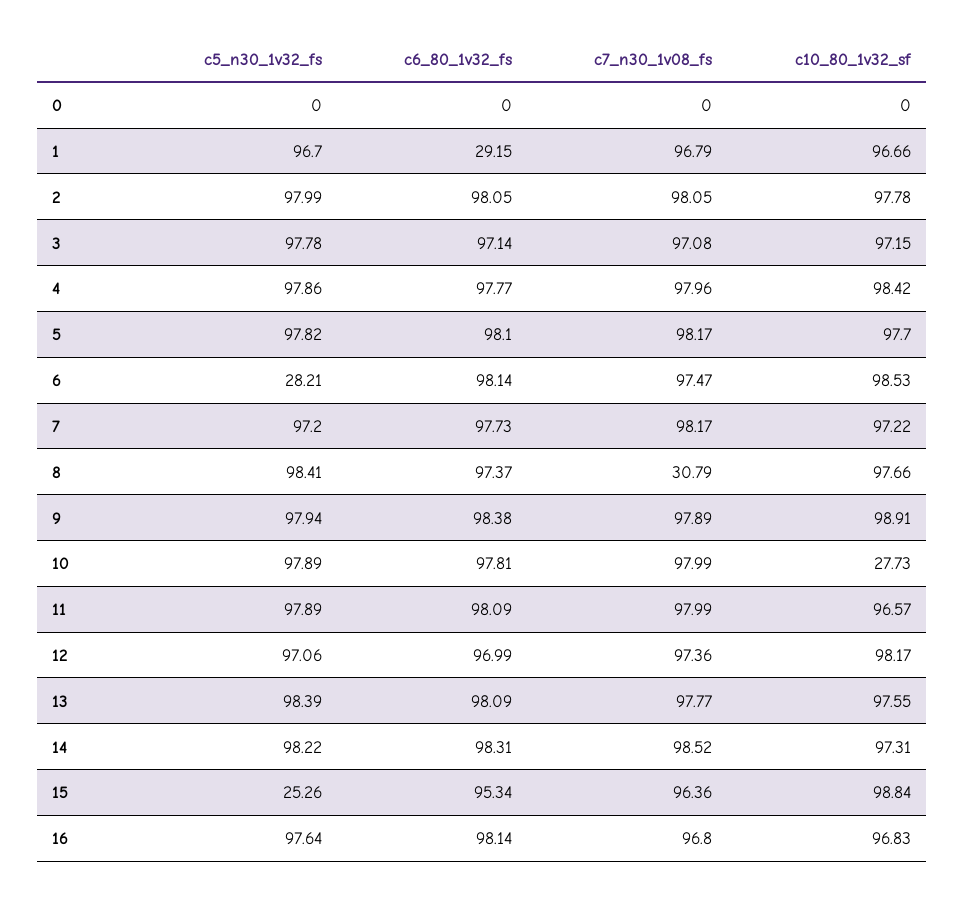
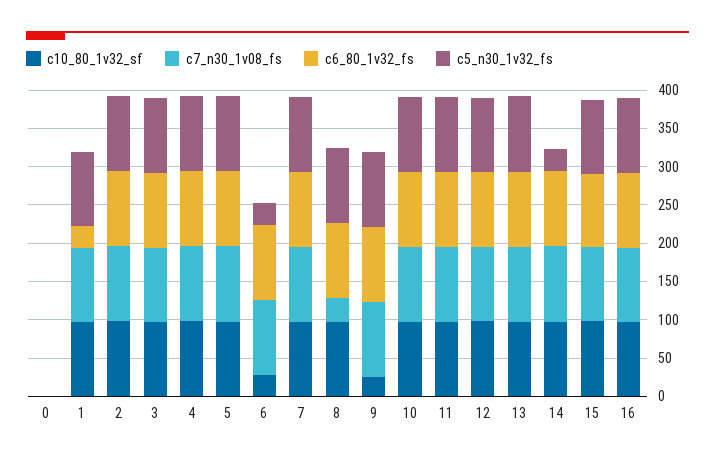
c10_80_1v32_sf, 6: 98.53 -> 25
c10_80_1v32_sf, 9: 98.91 -> 25
c10_80_1v32_sf, 10: 27.73 -> 100
c5_n30_1v32_fs, 14: 98.22 -> 25
c5_n30_1v32_fs, 15: 25.26 -> 100

